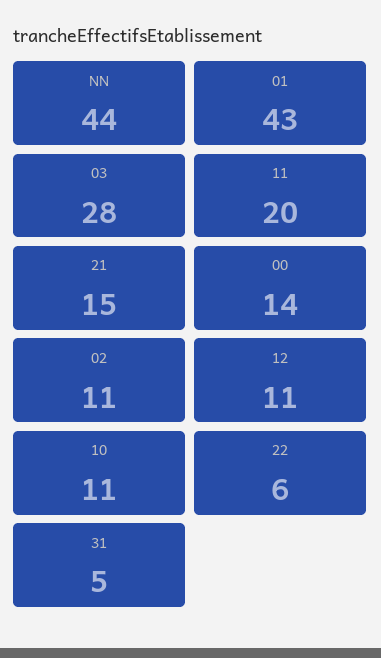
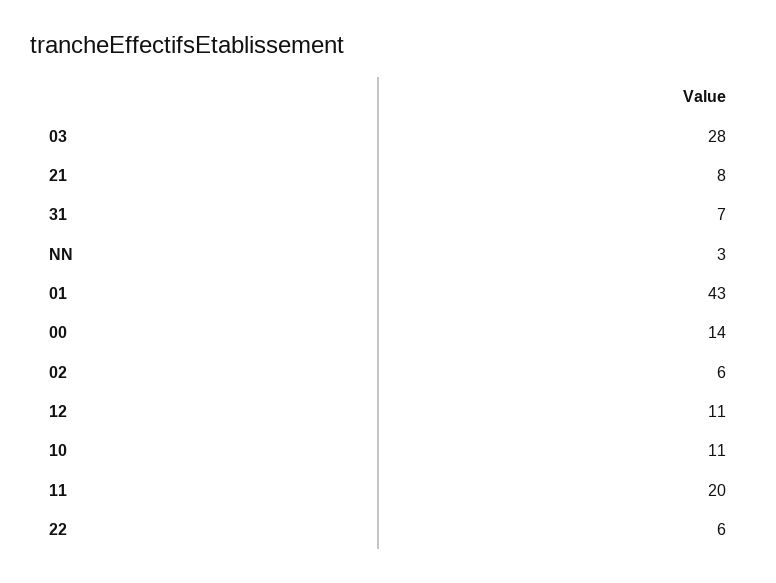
NN: 44 -> 3
21: 15 -> 8
02: 11 -> 6
31: 5 -> 7

